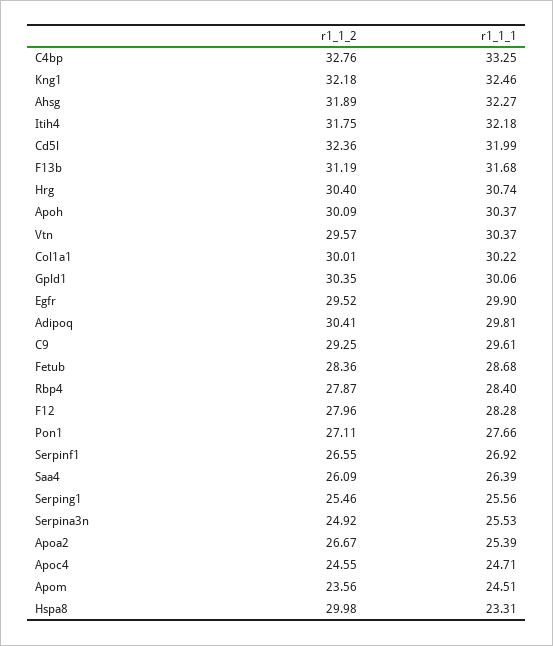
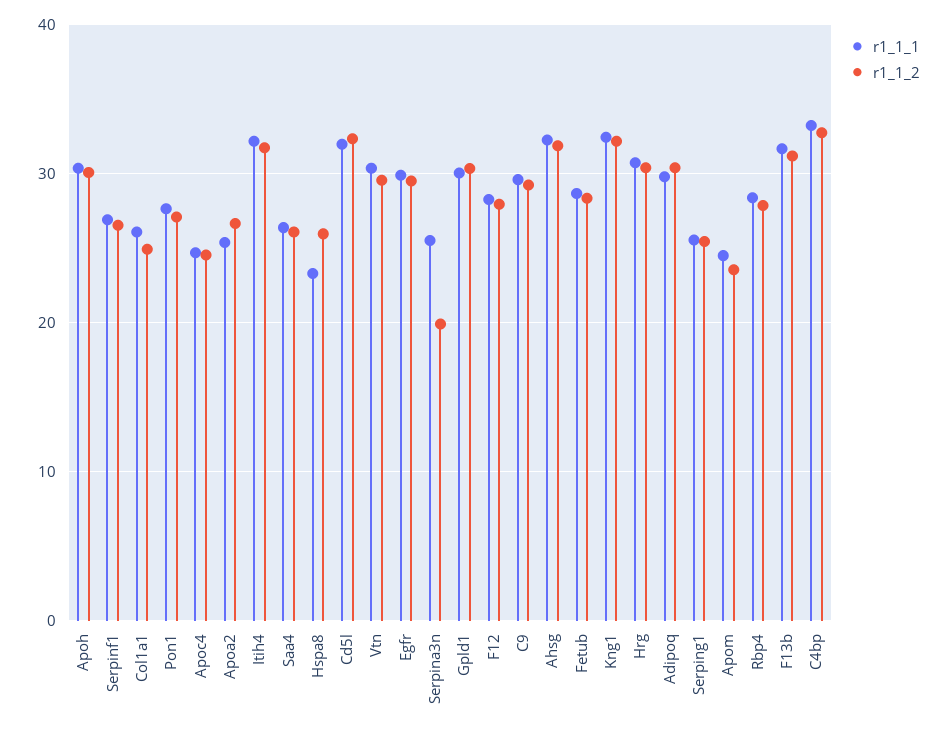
r1_1_2, Col1a1: 30.01 -> 25
r1_1_1, Col1a1: 30.22 -> 26
r1_1_2, Serpina3n: 24.92 -> 20
r1_1_2, Hspa8: 29.98 -> 26

